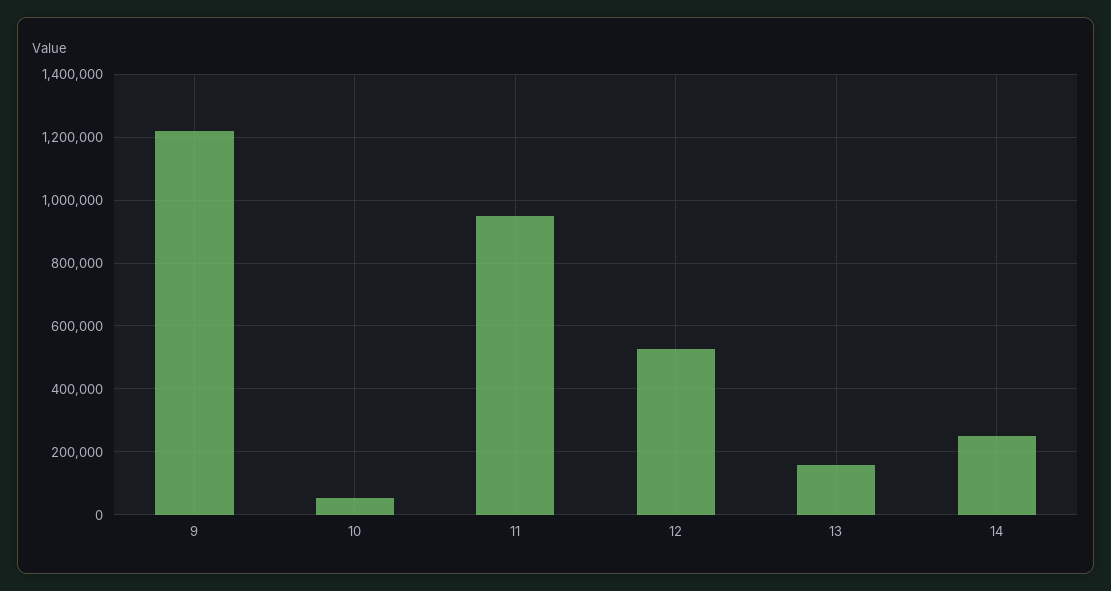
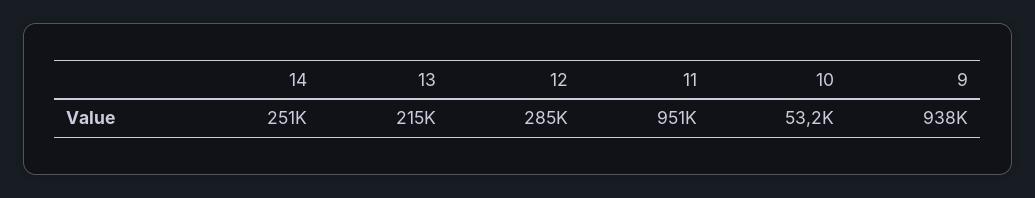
9: 1220000 -> 938000
12: 520000 -> 285000
13: 160000 -> 215000

